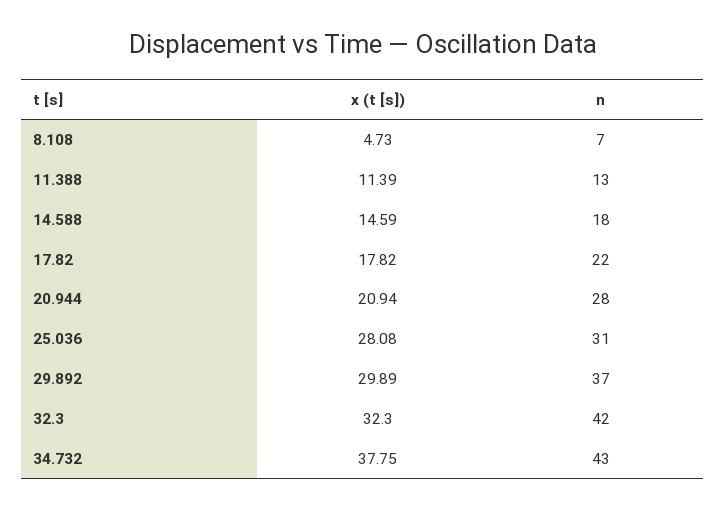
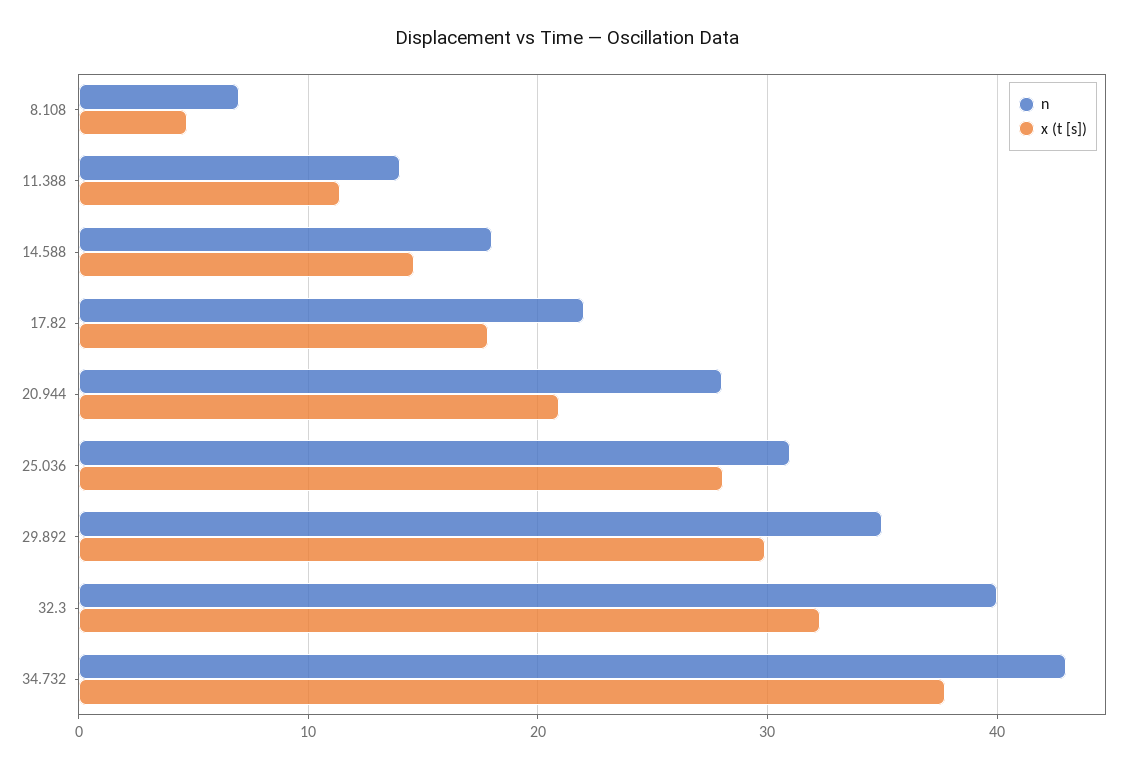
n, 11.388: 13 -> 14
n, 29.892: 37 -> 35
n, 32.3: 42 -> 40

